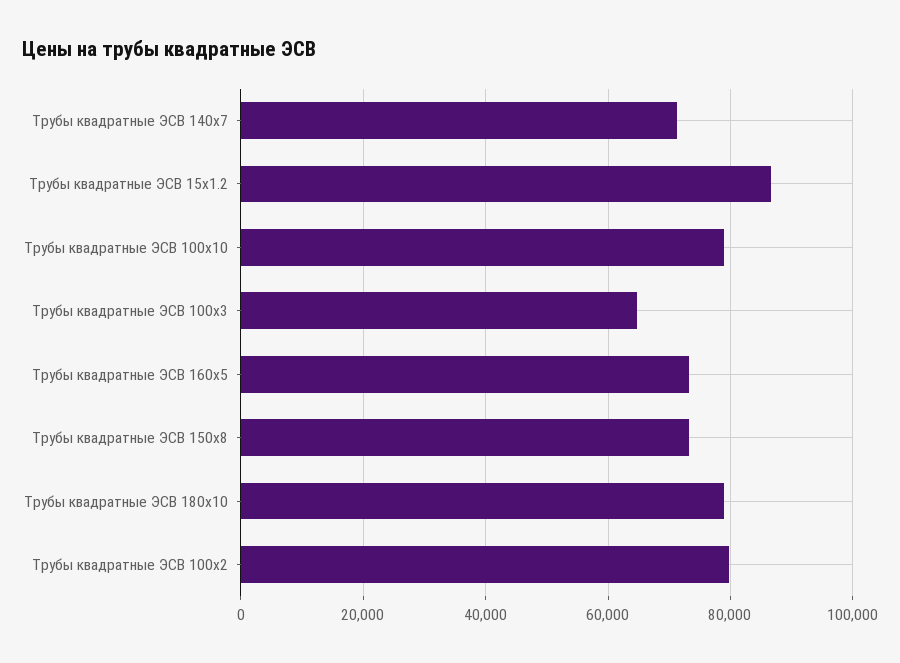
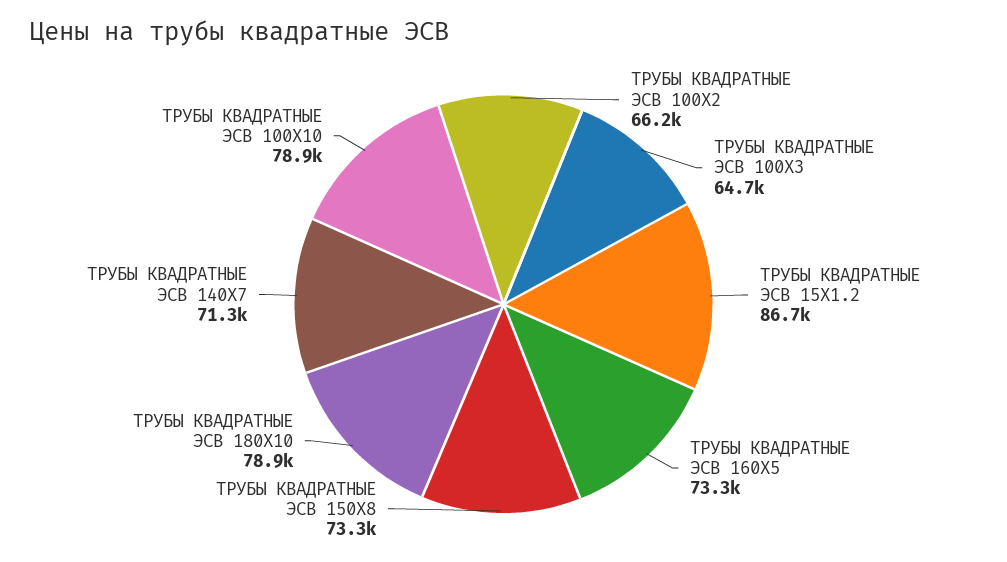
Трубы квадратные ЭСВ 100х2: 80000 -> 66200

